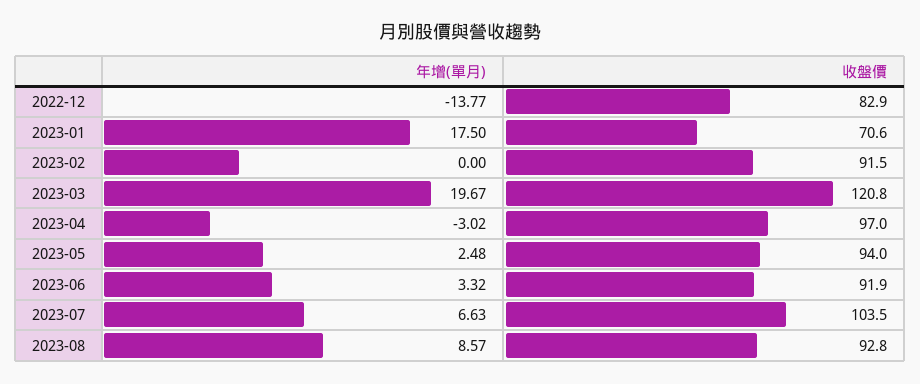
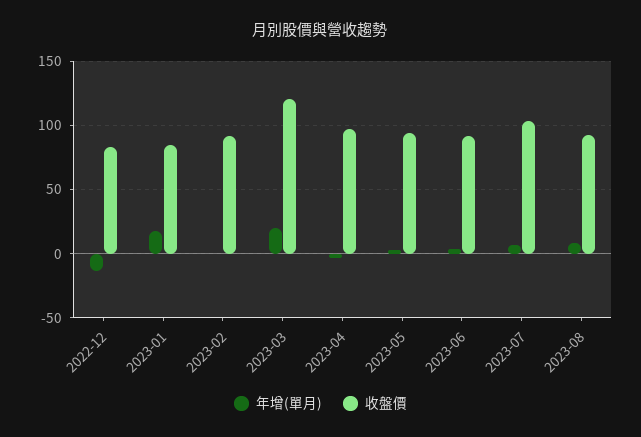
收盤價, 2023-01: 70.6 -> 85

